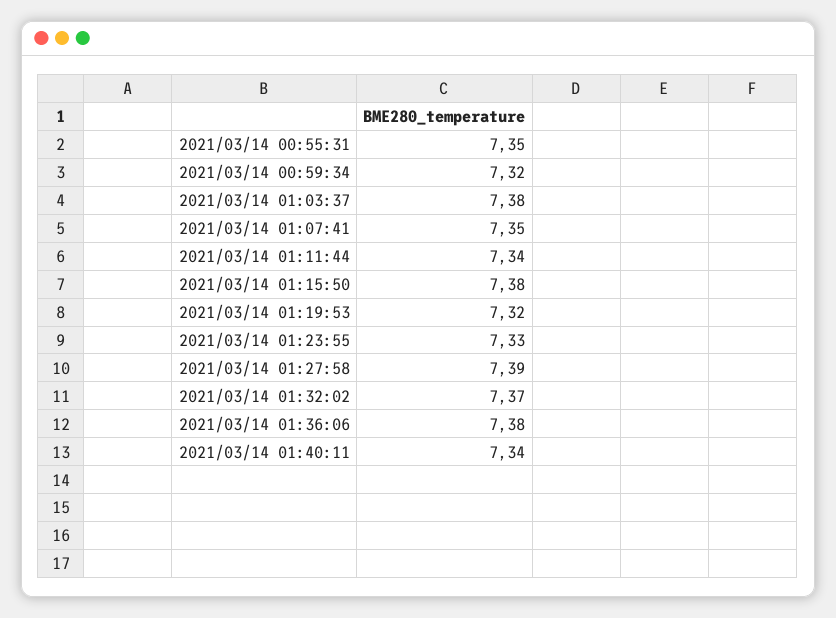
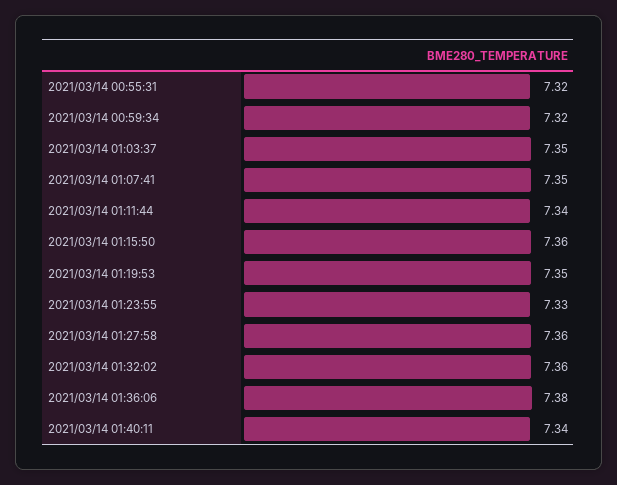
2021/03/14 00:55:31: 7.35 -> 7.32
2021/03/14 01:03:37: 7.38 -> 7.35
2021/03/14 01:15:50: 7.38 -> 7.36
2021/03/14 01:19:53: 7.32 -> 7.35
2021/03/14 01:27:58: 7.39 -> 7.36
2021/03/14 01:32:02: 7.37 -> 7.36

